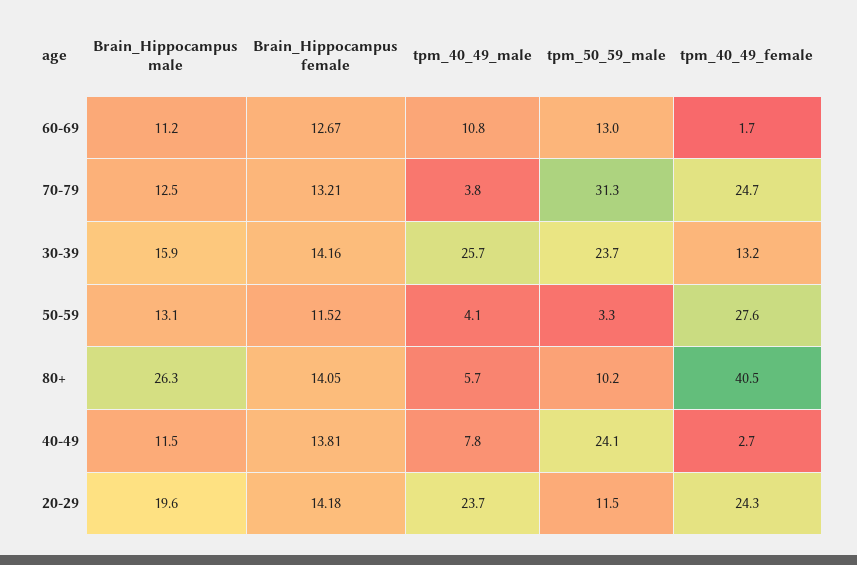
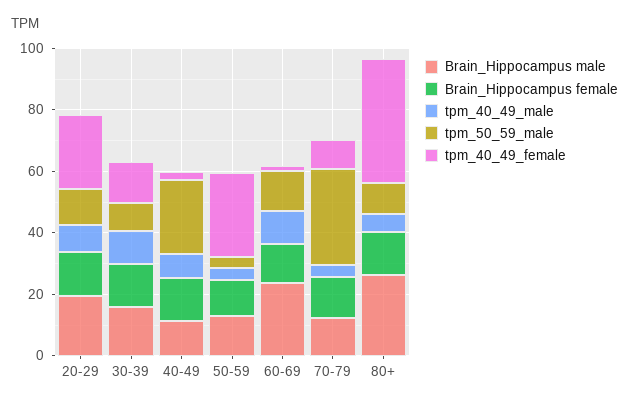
Brain_Hippocampus male, 60-69: 11.2 -> 25
tpm_40_49_female, 70-79: 24.7 -> 10
tpm_40_49_male, 30-39: 25.7 -> 10
tpm_50_59_male, 30-39: 23.7 -> 10
tpm_40_49_male, 20-29: 23.7 -> 10

